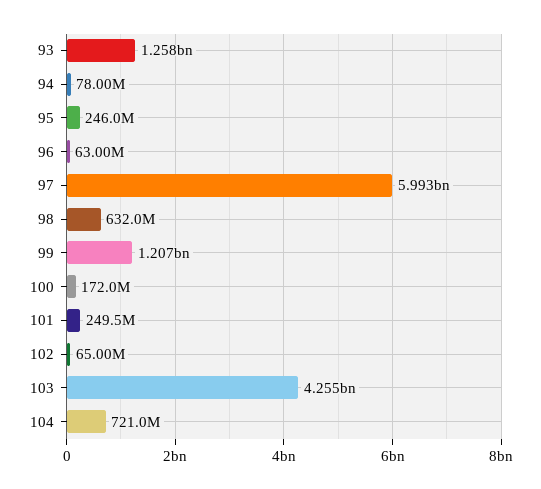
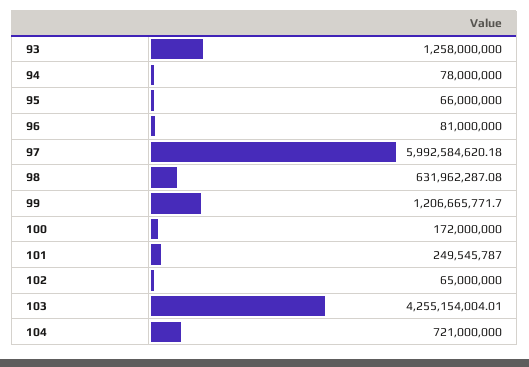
95: 246000000 -> 66000000
96: 63000000 -> 81000000

